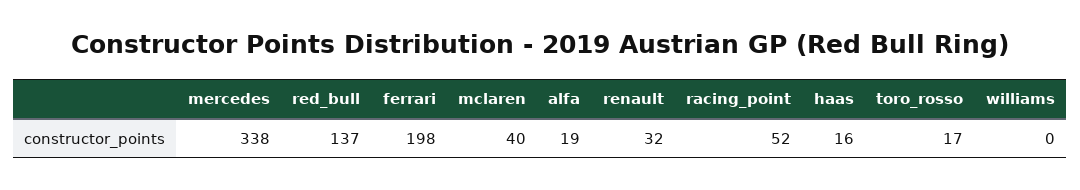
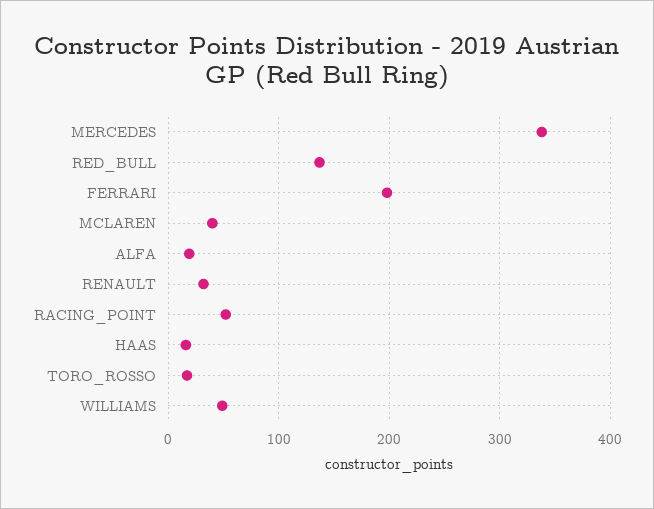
williams: 0 -> 50

